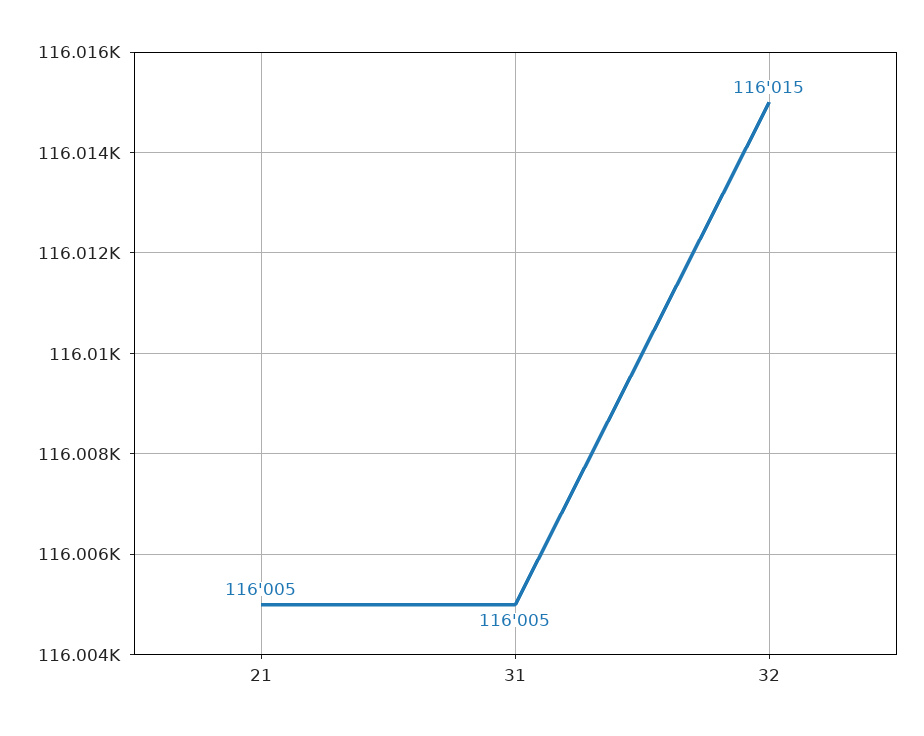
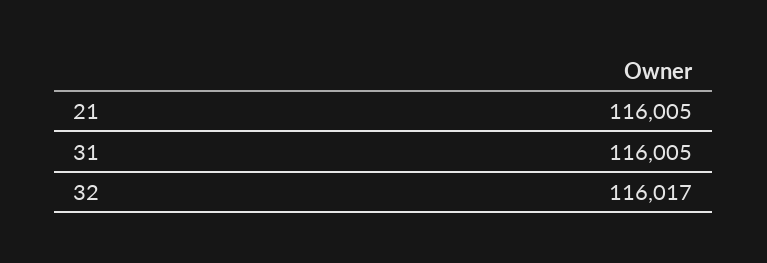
32: 116015 -> 116017

